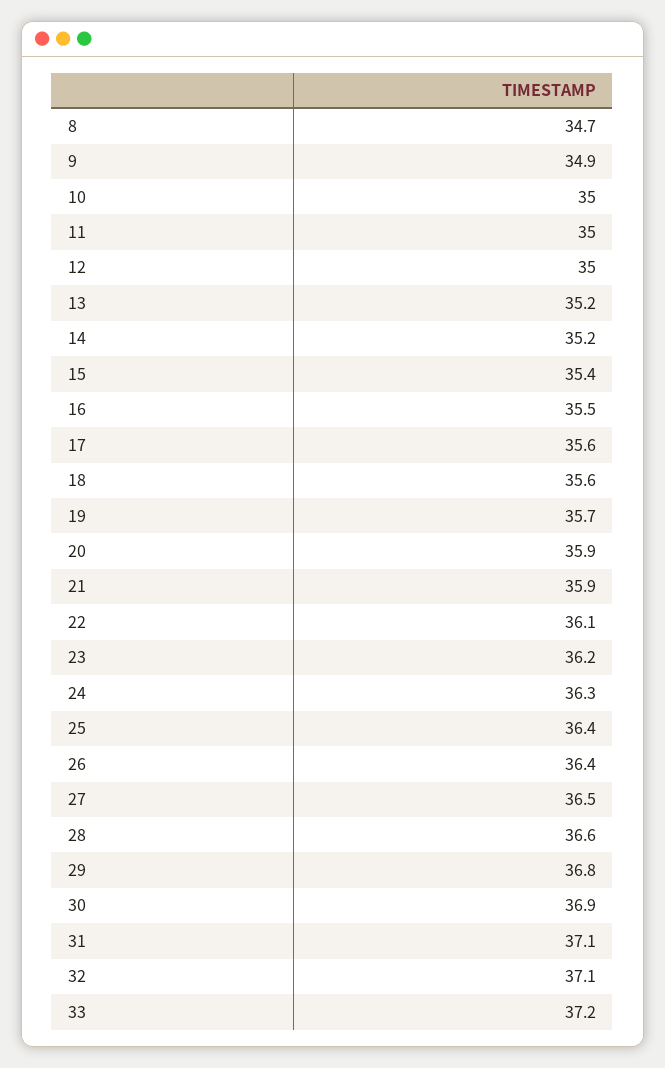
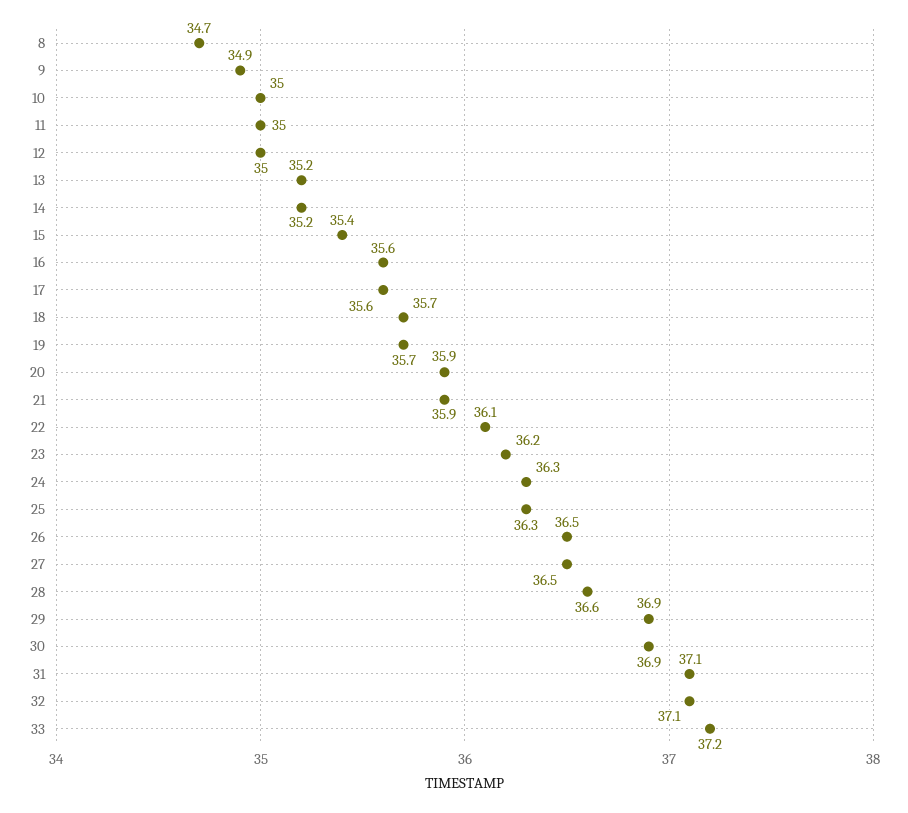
16: 35.5 -> 35.6
18: 35.6 -> 35.7
25: 36.4 -> 36.3
26: 36.4 -> 36.5
29: 36.8 -> 36.9

